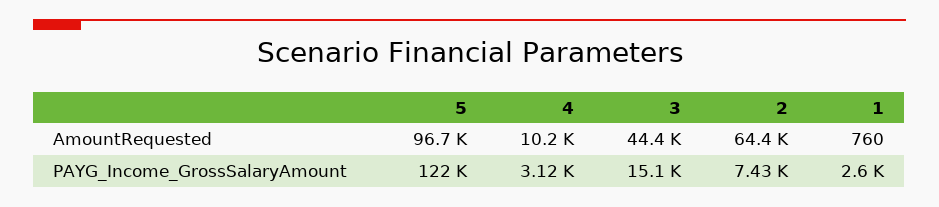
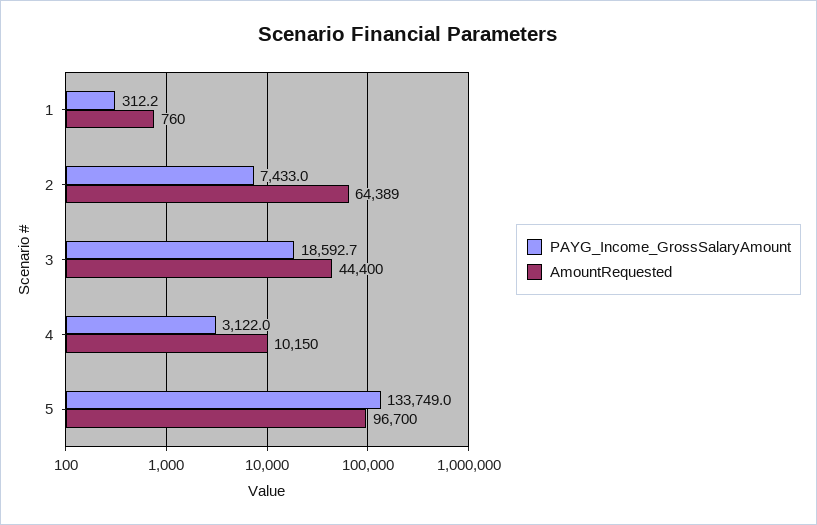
PAYG_Income_GrossSalaryAmount, 5: 122000 -> 133749
PAYG_Income_GrossSalaryAmount, 3: 15100 -> 18592.7
PAYG_Income_GrossSalaryAmount, 1: 2600 -> 312.2

